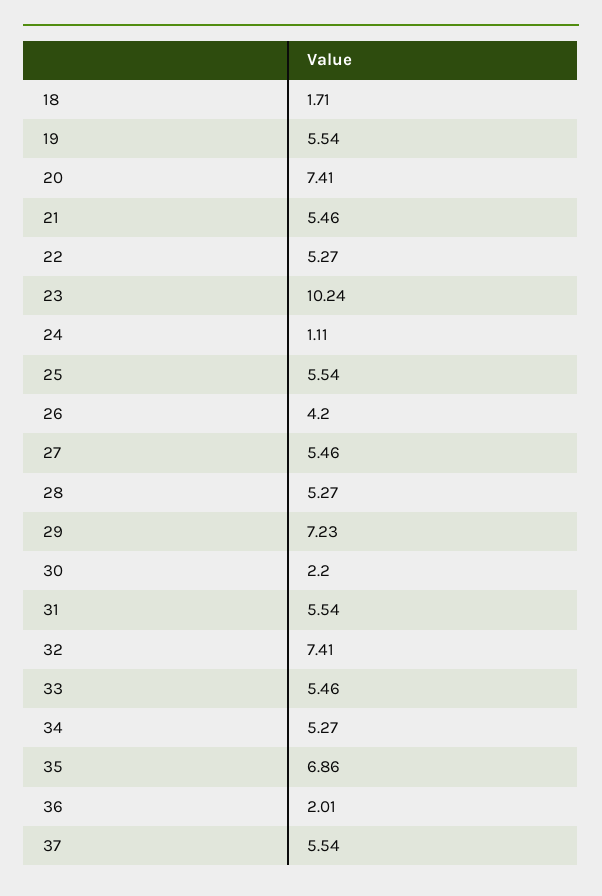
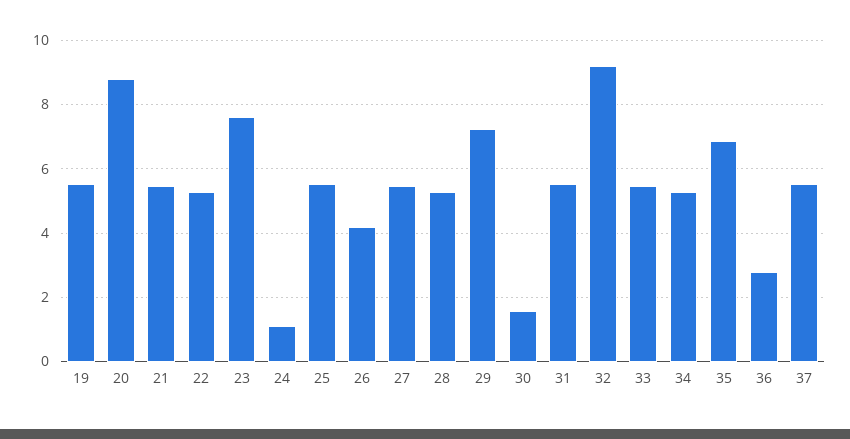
18: 1.71 -> none
20: 7.41 -> 8.8
23: 10.24 -> 7.6
30: 2.2 -> 1.6
32: 7.41 -> 9.2
36: 2.01 -> 2.8

